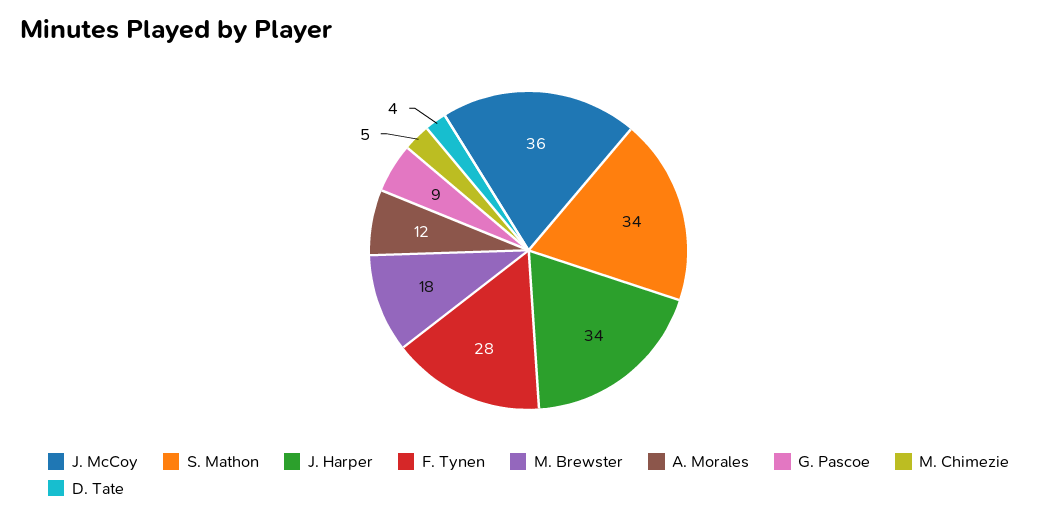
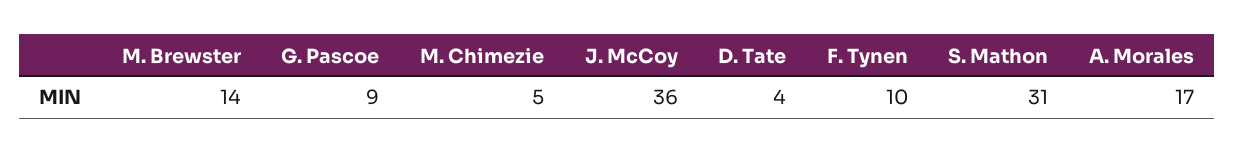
S. Mathon: 34 -> 31
J. Harper: 34 -> none
F. Tynen: 28 -> 10
M. Brewster: 18 -> 14
A. Morales: 12 -> 17

